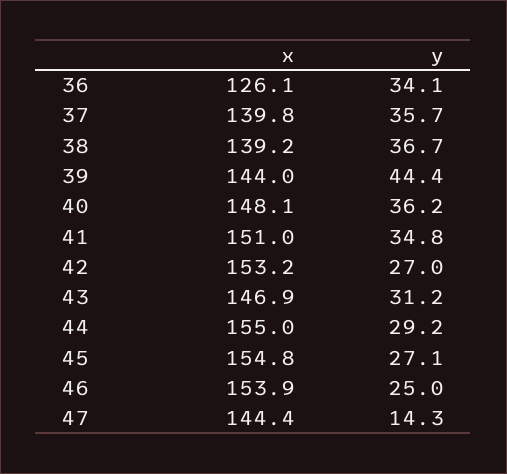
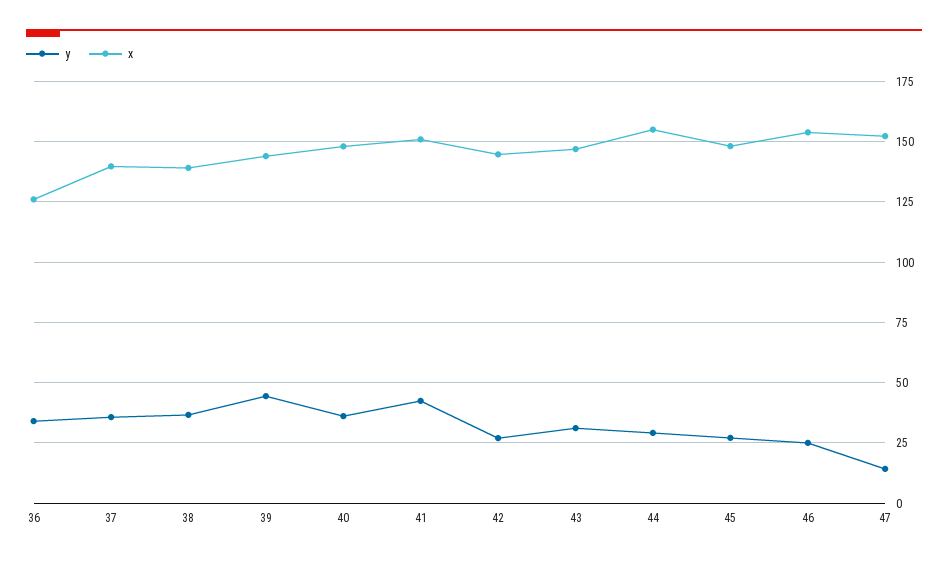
y, 41: 34.8 -> 42.5
x, 42: 153.2 -> 145
x, 45: 154.8 -> 147.5
x, 47: 144.4 -> 152.5

